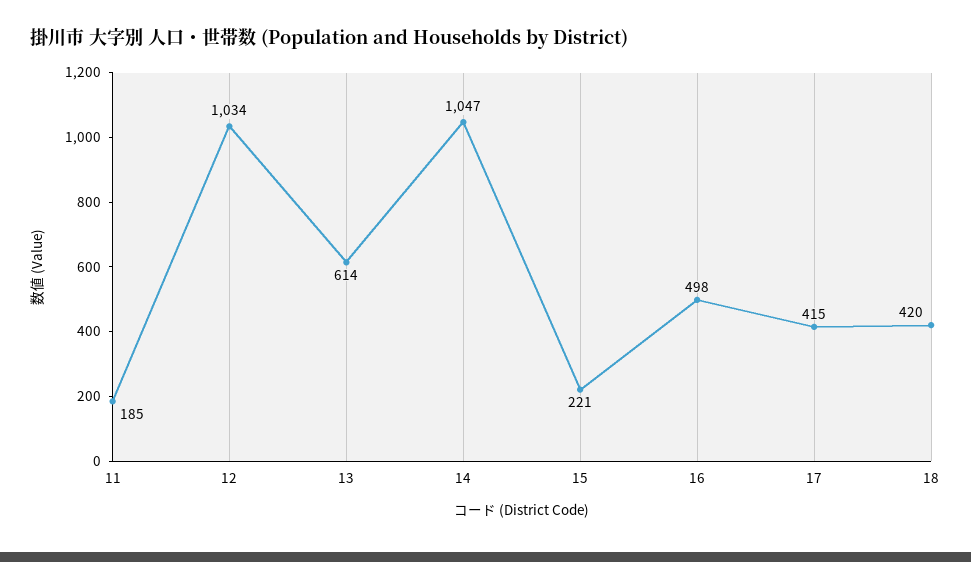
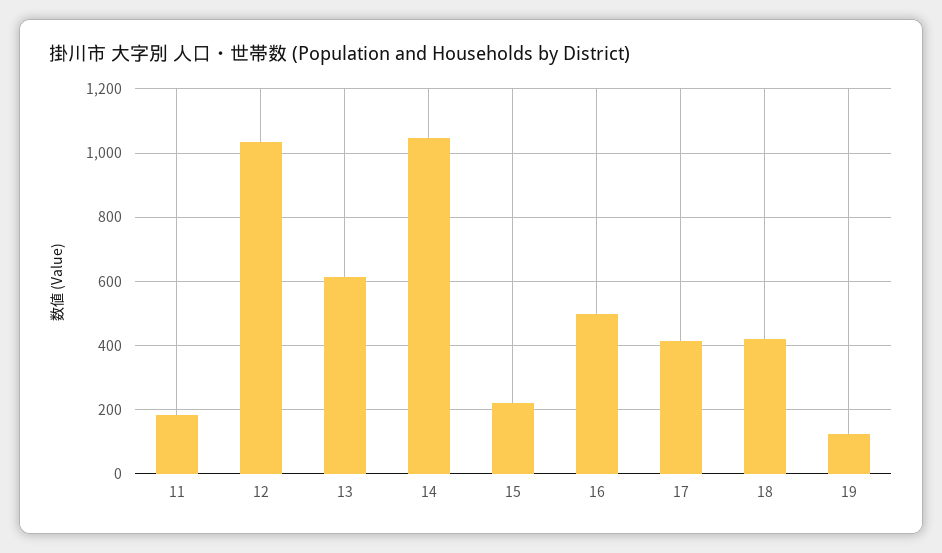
19: none -> 120

